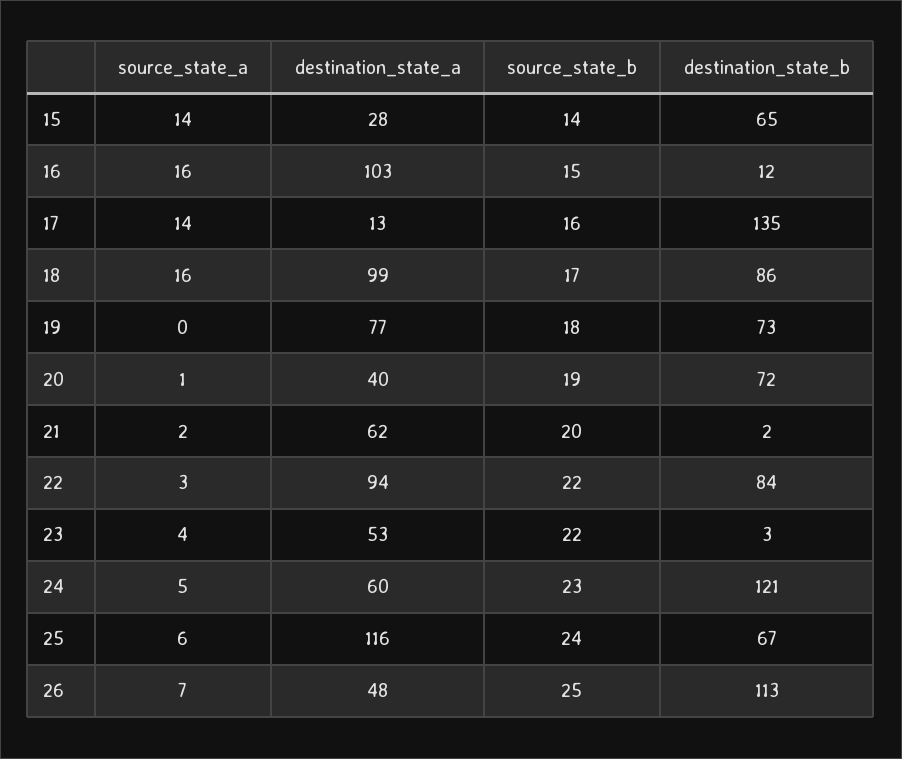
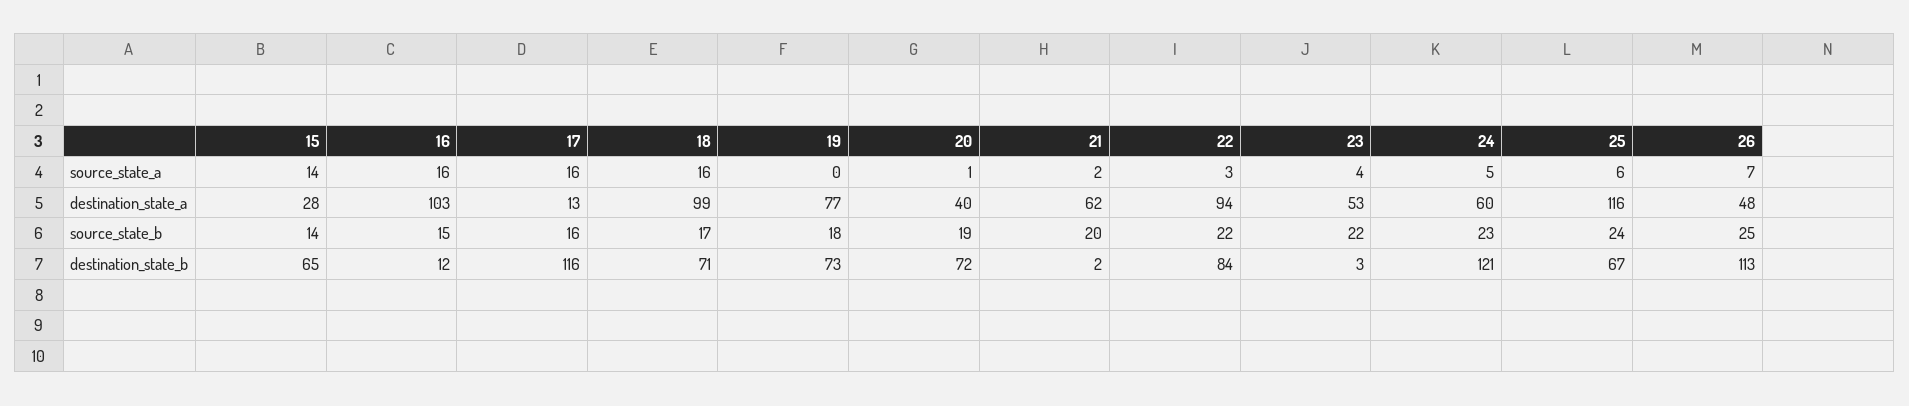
source_state_a, 17: 14 -> 16
destination_state_b, 17: 135 -> 116
destination_state_b, 18: 86 -> 71

